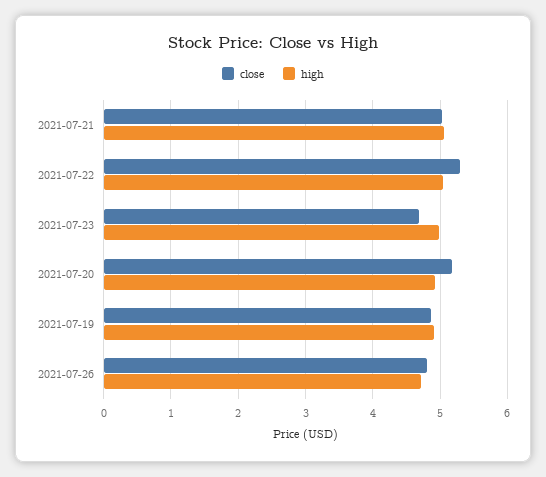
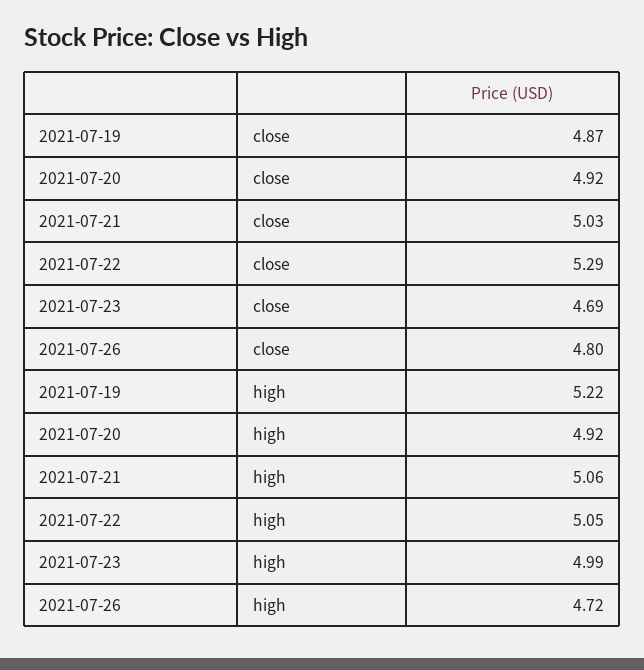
close, 2021-07-20: 5.2 -> 4.92
high, 2021-07-19: 4.9 -> 5.22

